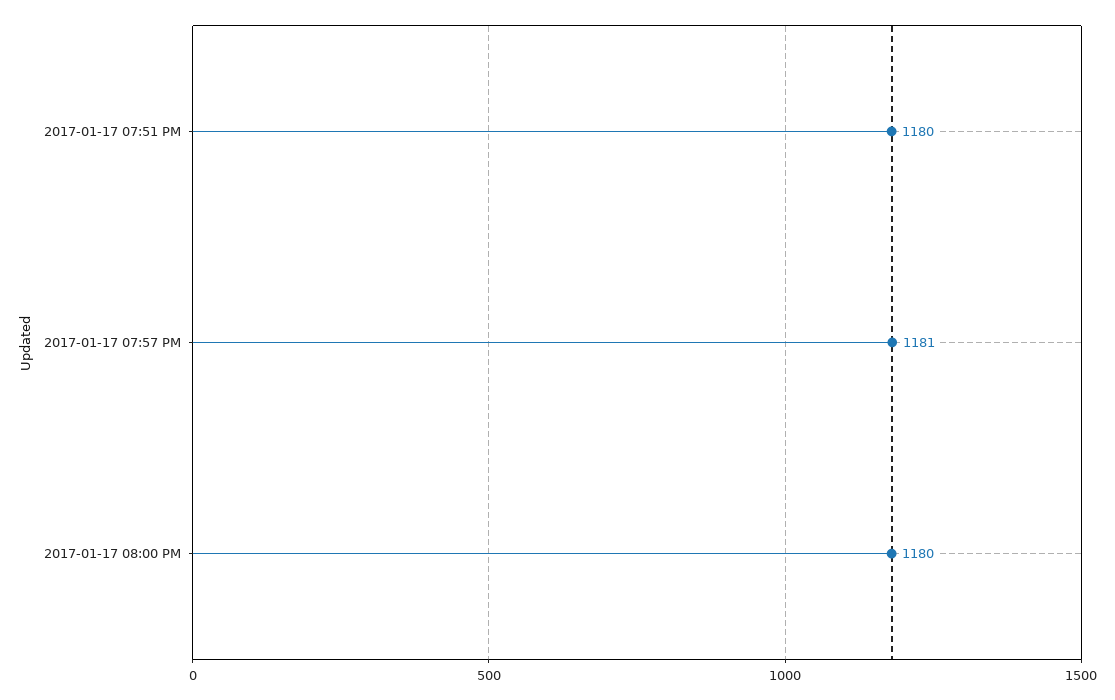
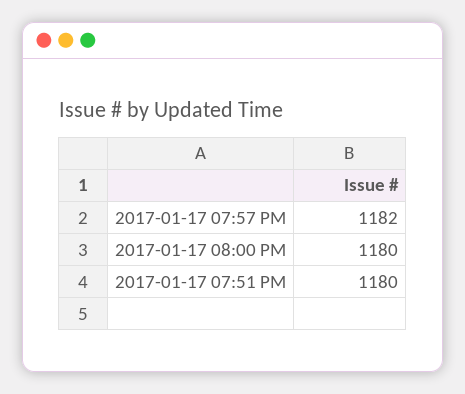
2017-01-17 07:57 PM: 1181 -> 1182

